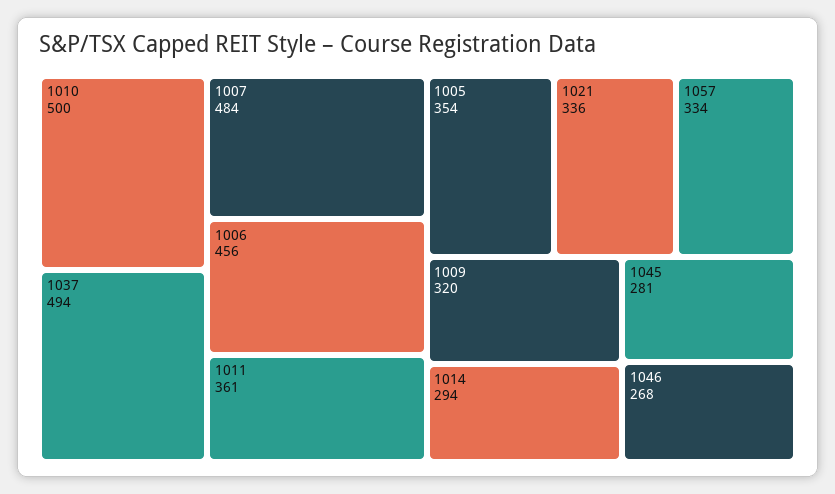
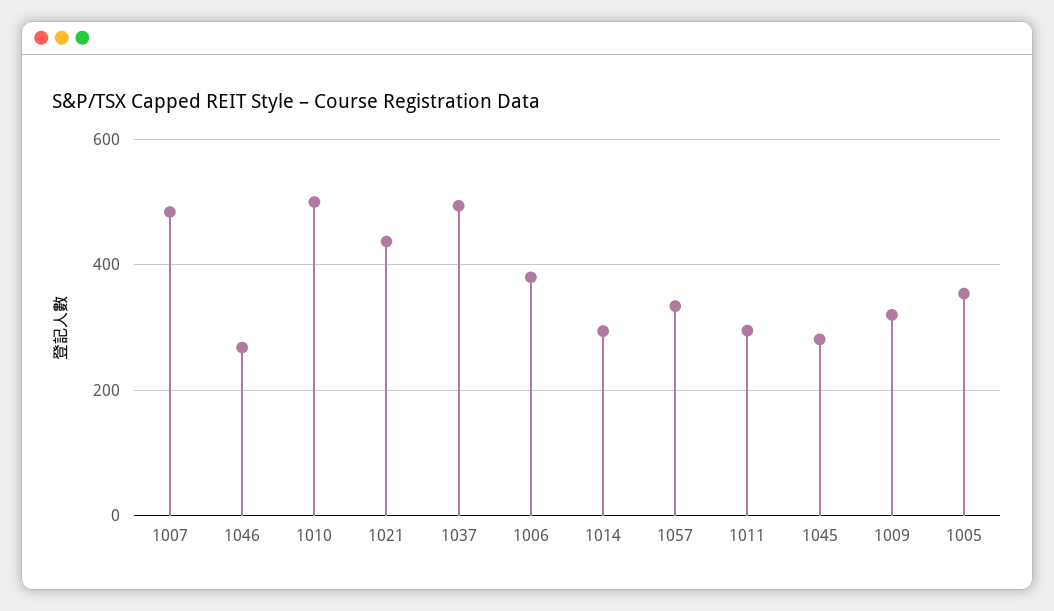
1006: 456 -> 380
1011: 361 -> 300
1021: 336 -> 440

